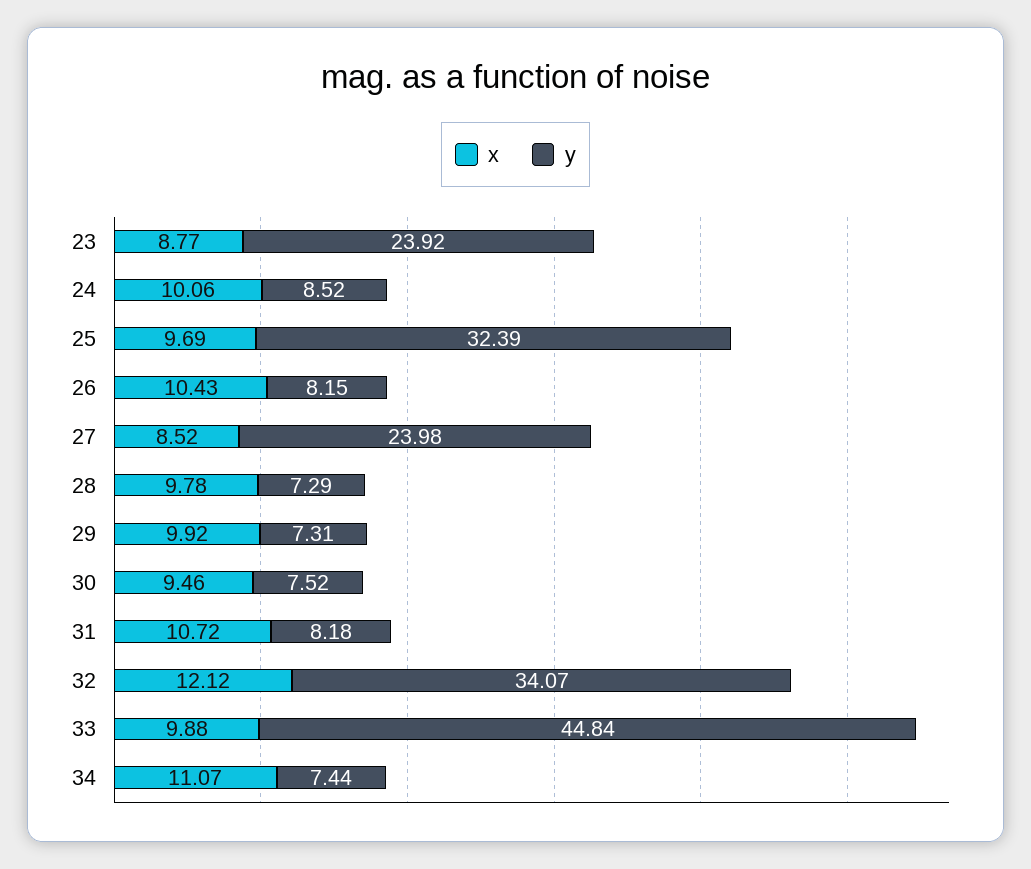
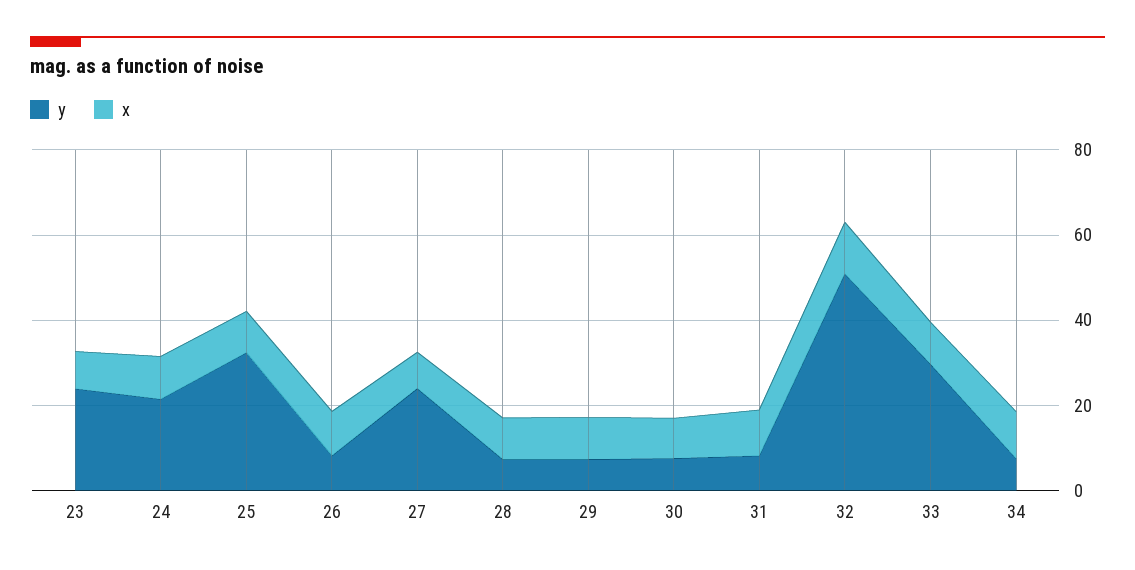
y, 24: 8.52 -> 20
y, 32: 34.07 -> 50
y, 33: 44.84 -> 30

